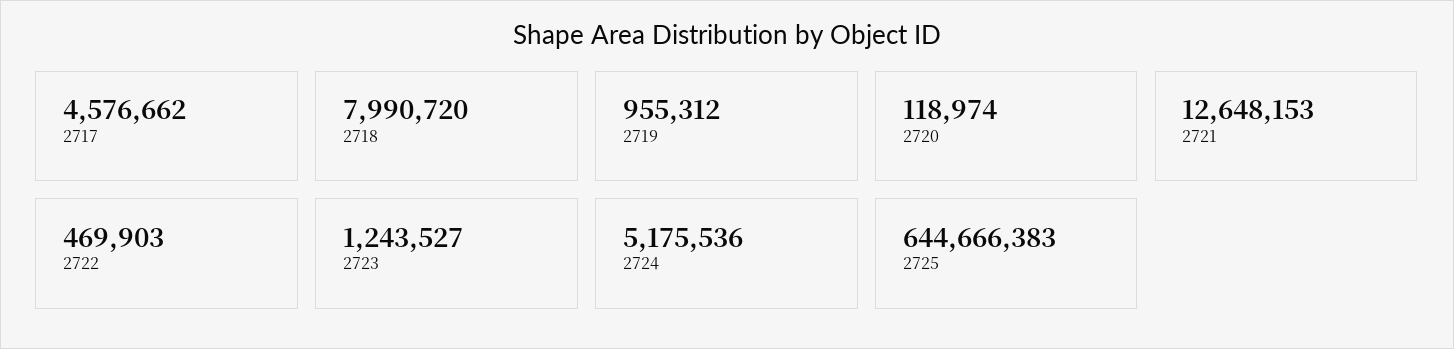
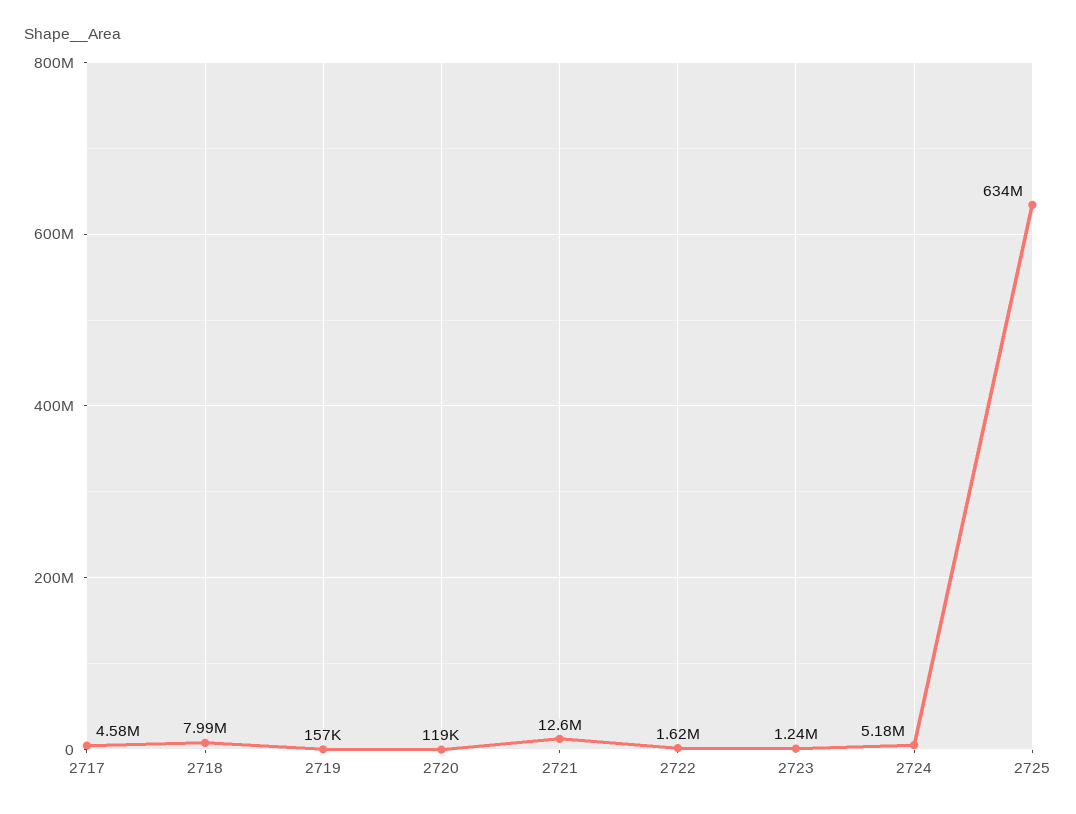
2719: 955312 -> 157000
2722: 469903 -> 1620000
2725: 644666383 -> 634000000

